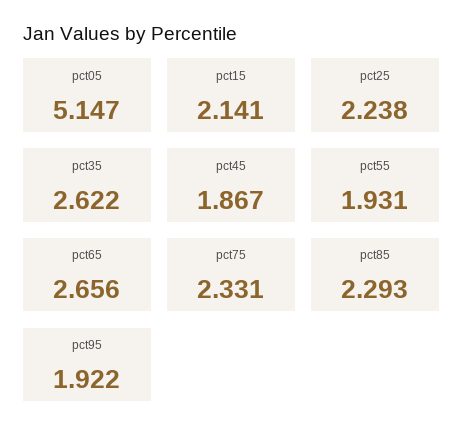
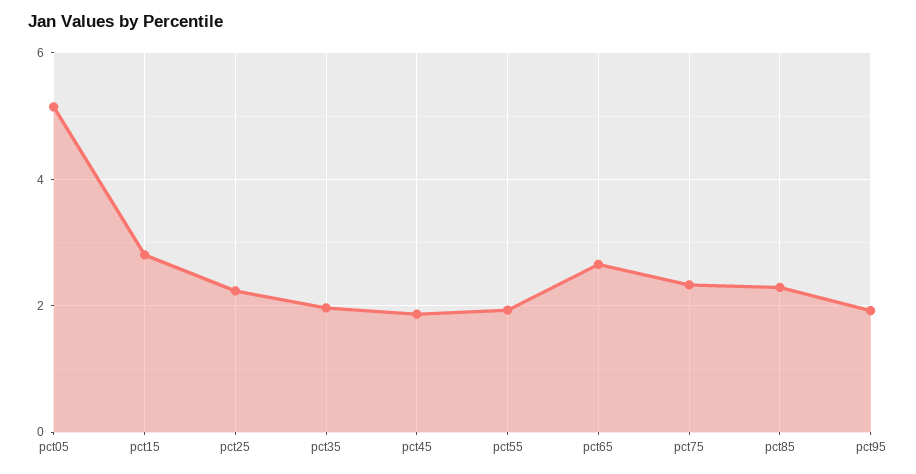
pct15: 2.141 -> 2.8
pct35: 2.622 -> 2

